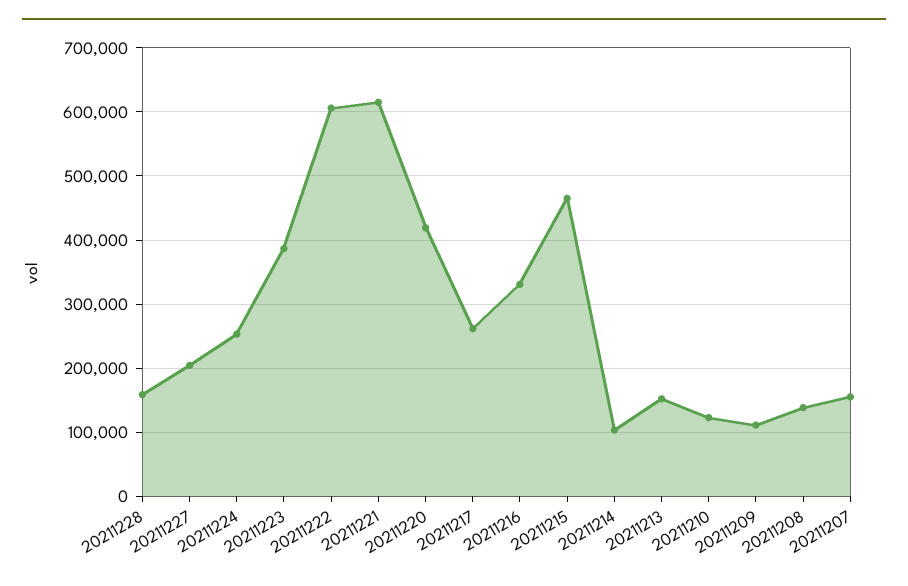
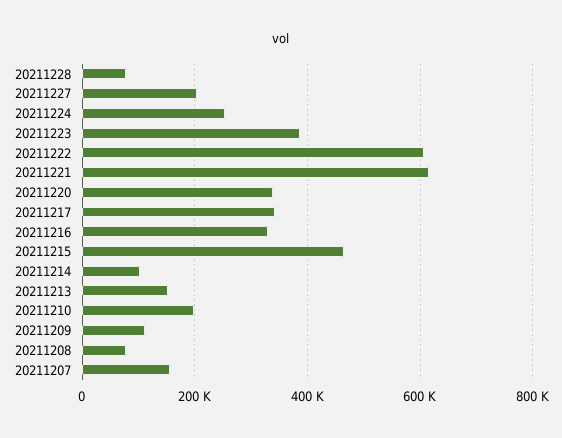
20211228: 160000 -> 80000
20211220: 420000 -> 340000
20211217: 260000 -> 340000
20211210: 120000 -> 200000
20211208: 140000 -> 80000

